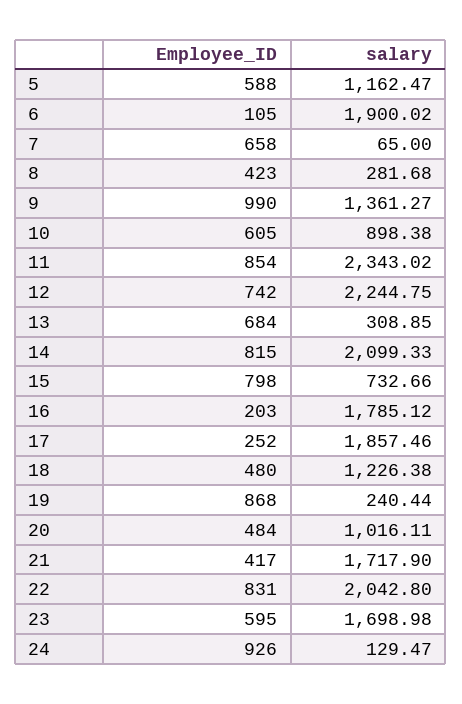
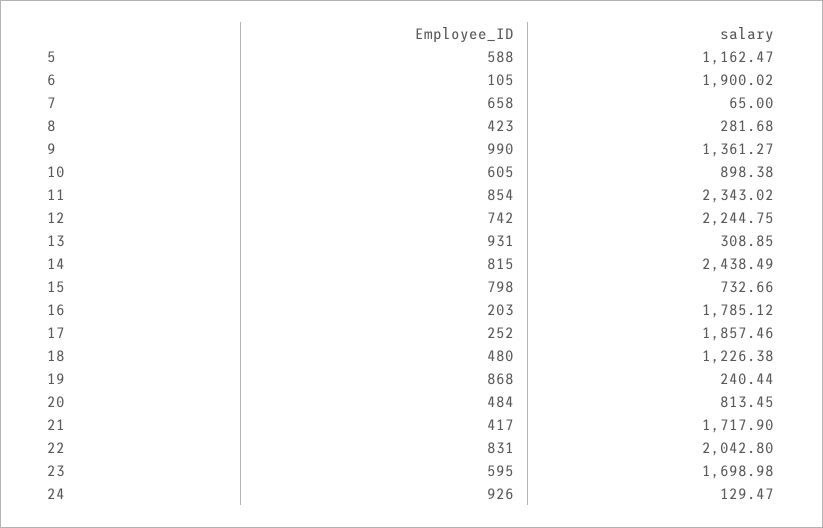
Employee_ID, 13: 684 -> 931
salary, 14: 2099.33 -> 2438.49
salary, 20: 1016.11 -> 813.45

